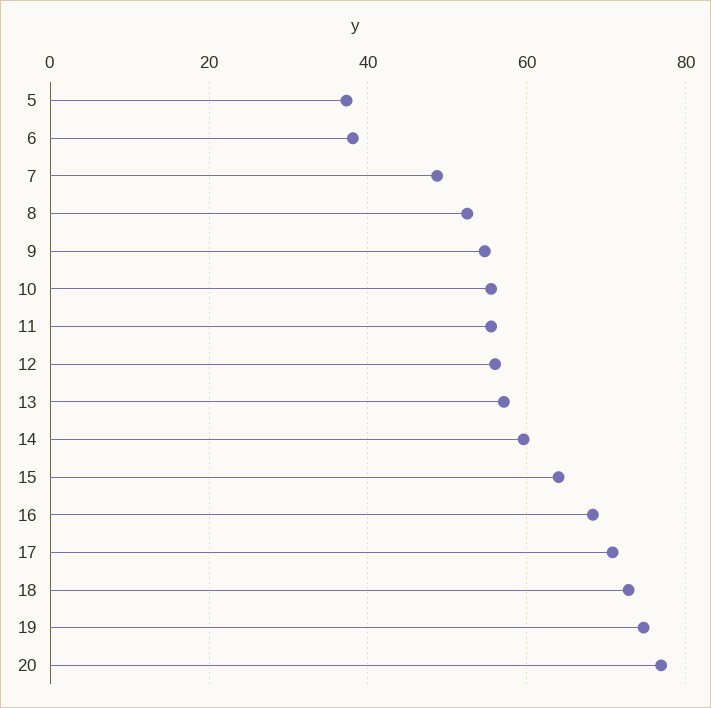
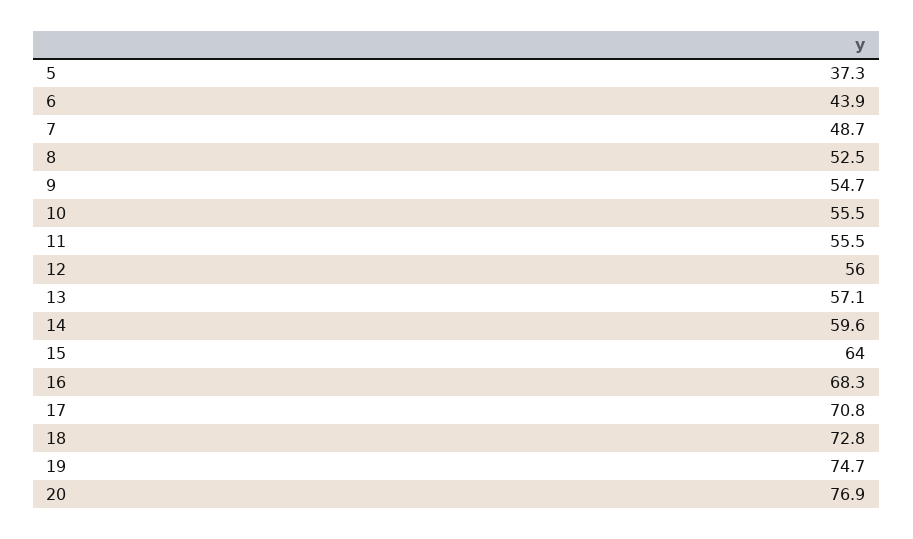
6: 38 -> 43.9

